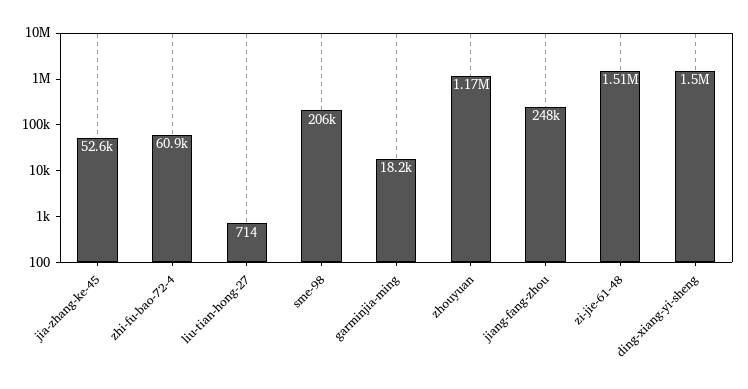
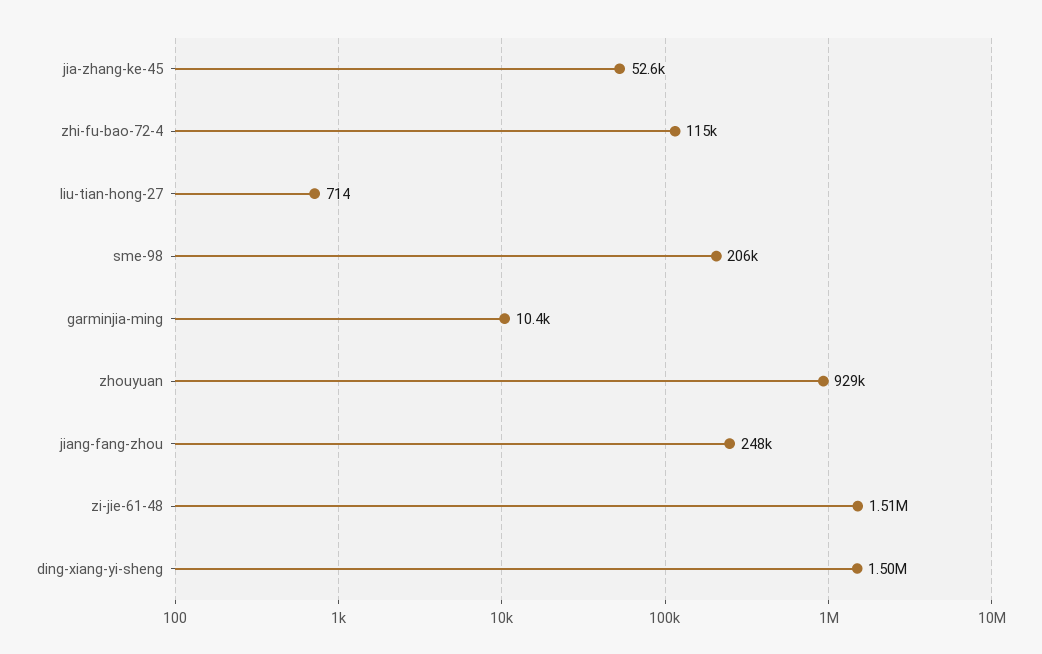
zhi-fu-bao-72-4: 60900 -> 115000
garminjia-ming: 18200 -> 10400
zhouyuan: 1170000 -> 929000

